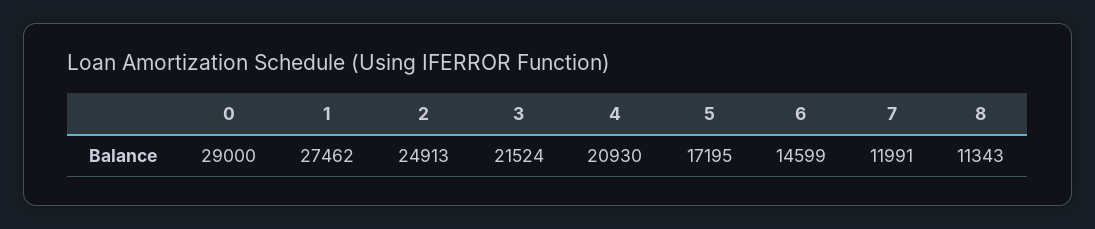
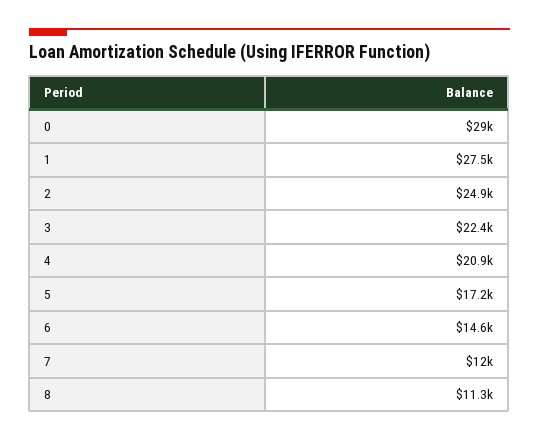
3: 21524 -> 22400

